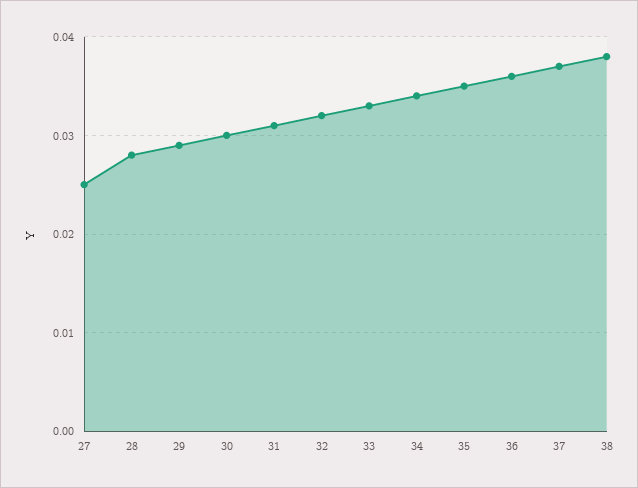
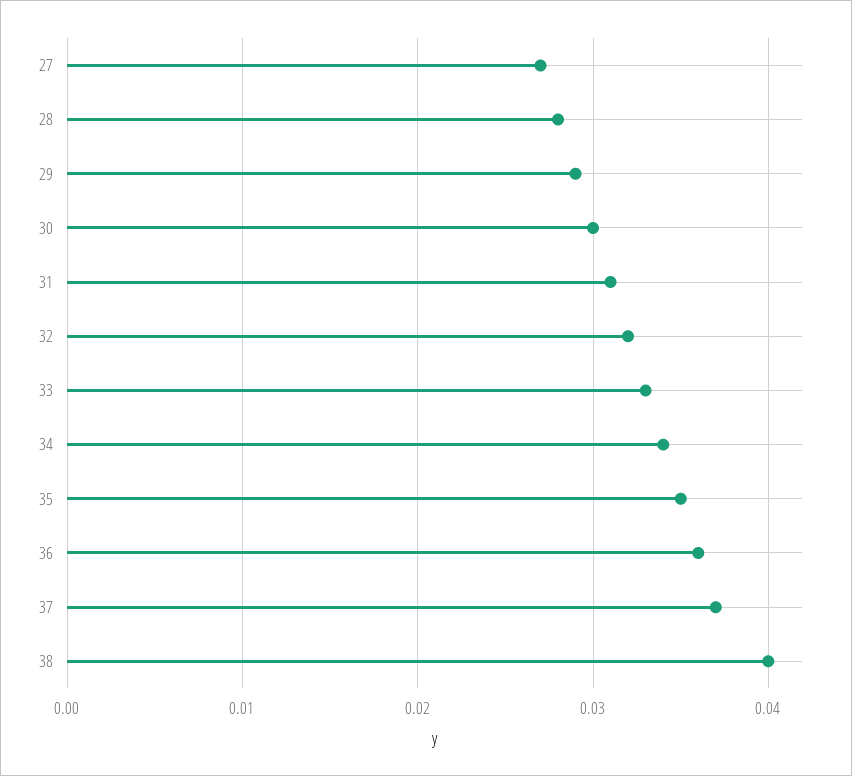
27: 0.025 -> 0.027
38: 0.038 -> 0.04

